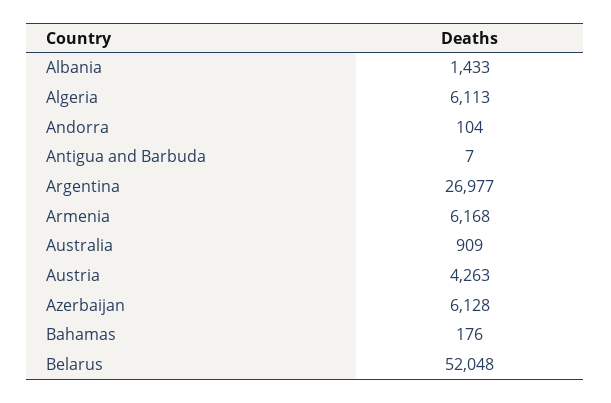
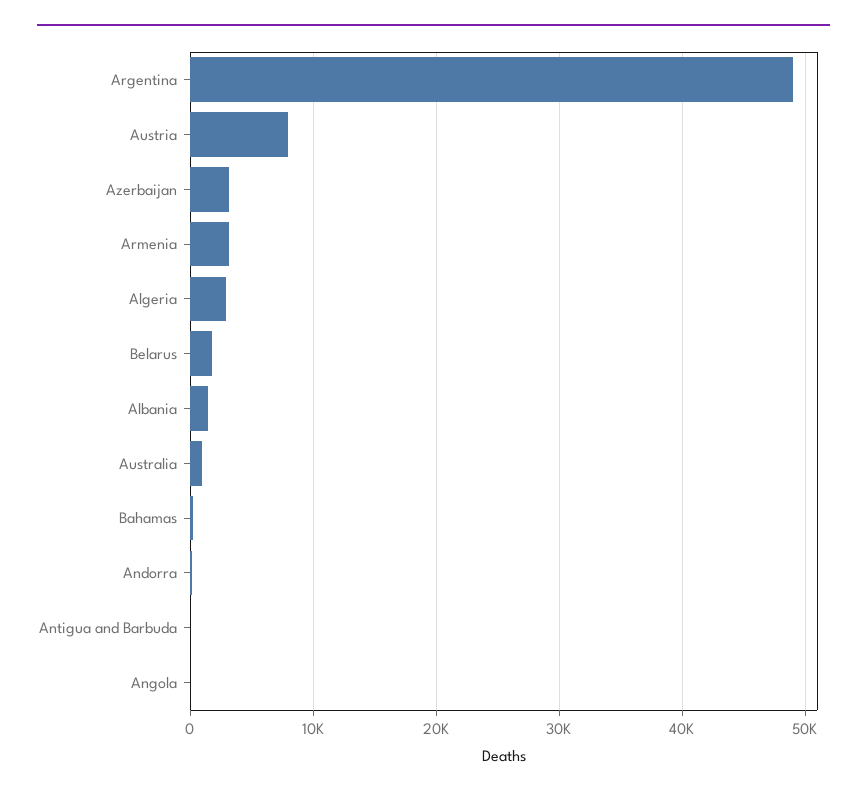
Algeria: 6113 -> 3000
Argentina: 26977 -> 49000
Armenia: 6168 -> 3000
Austria: 4263 -> 8000
Azerbaijan: 6128 -> 3000
Belarus: 52048 -> 2000
Angola: none -> 0

